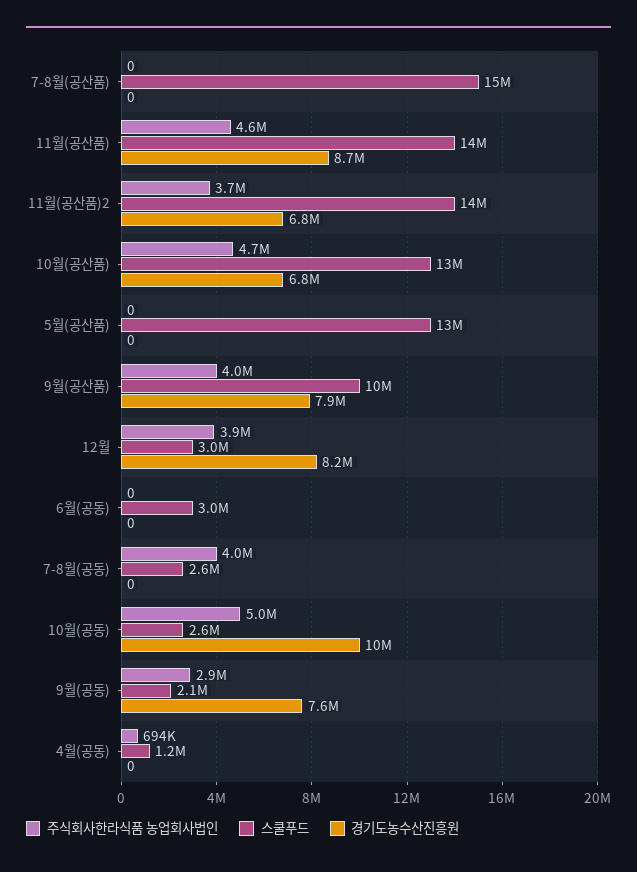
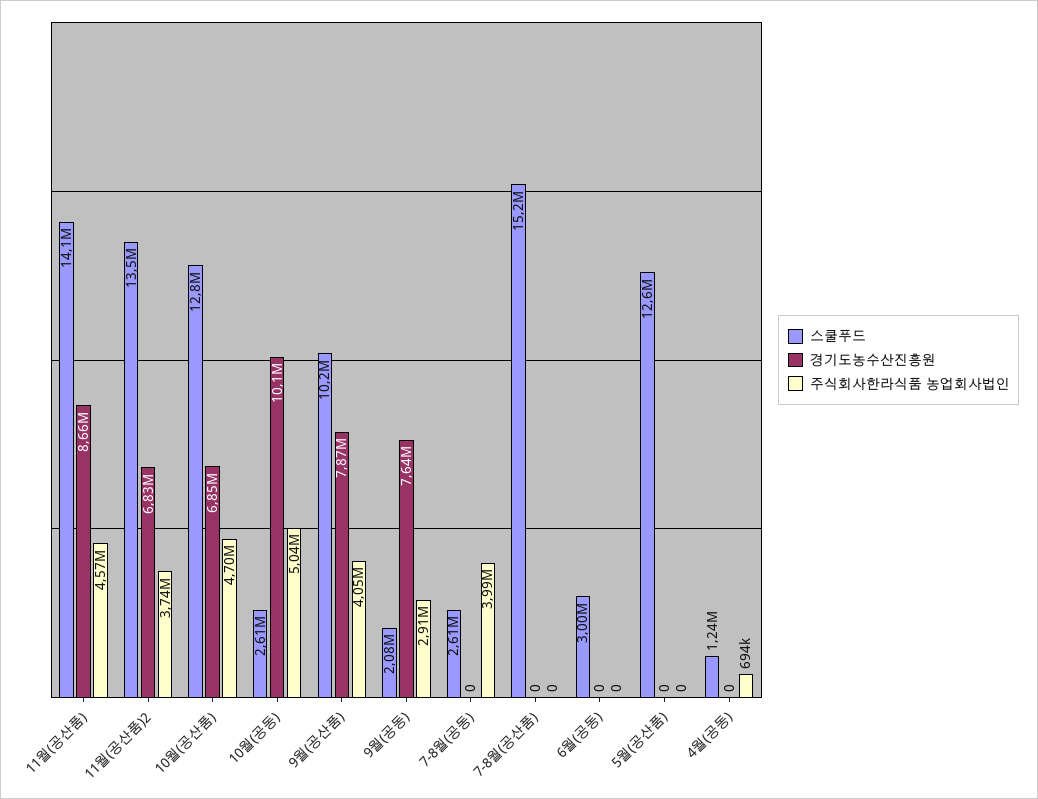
주식회사한라식품 농업회사법인, 12월: 3900000 -> none
스쿨푸드, 12월: 3000000 -> none
경기도농수산진흥원, 12월: 8200000 -> none

